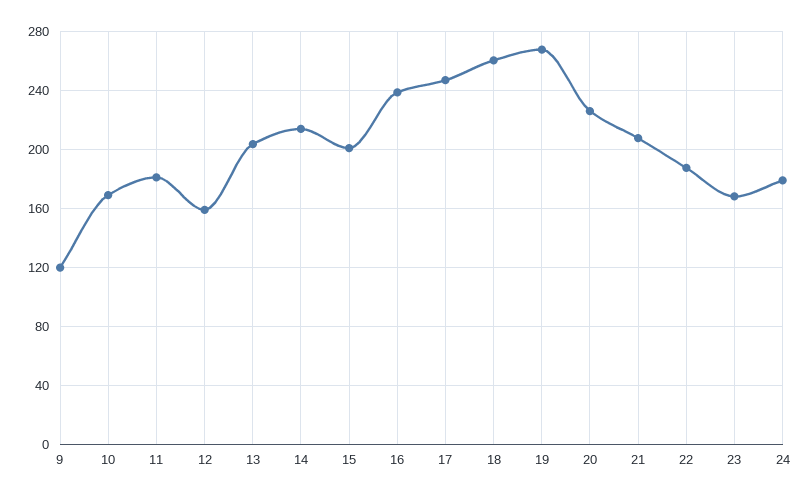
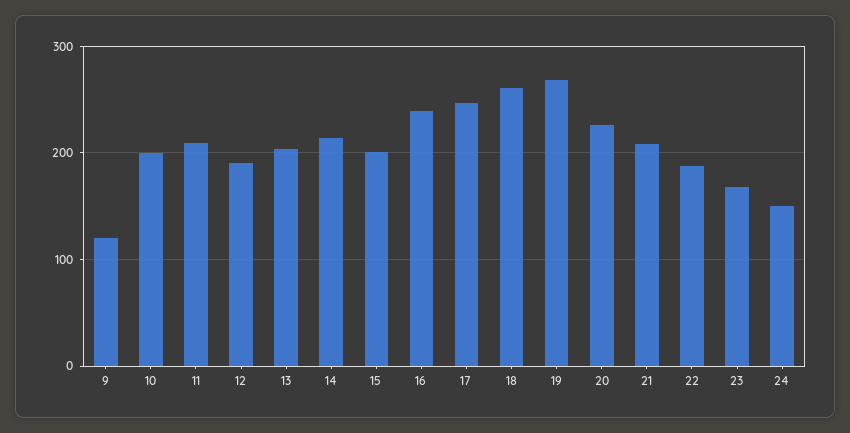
10: 170 -> 200
11: 180 -> 210
12: 160 -> 190
24: 180 -> 150

